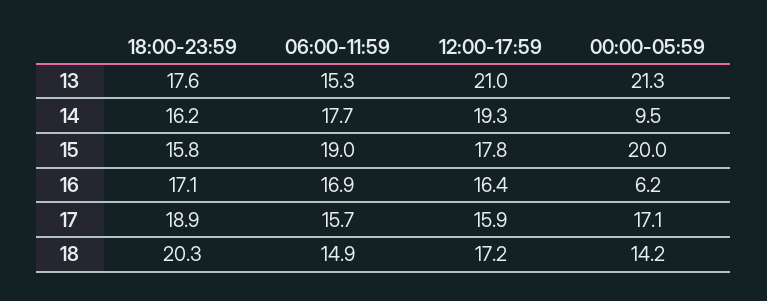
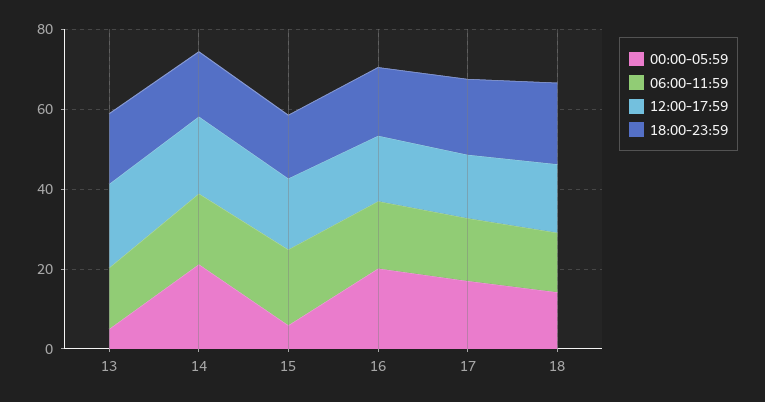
00:00-05:59, 13: 21.3 -> 5
00:00-05:59, 14: 9.5 -> 20
00:00-05:59, 15: 20 -> 5
00:00-05:59, 16: 6.2 -> 20

